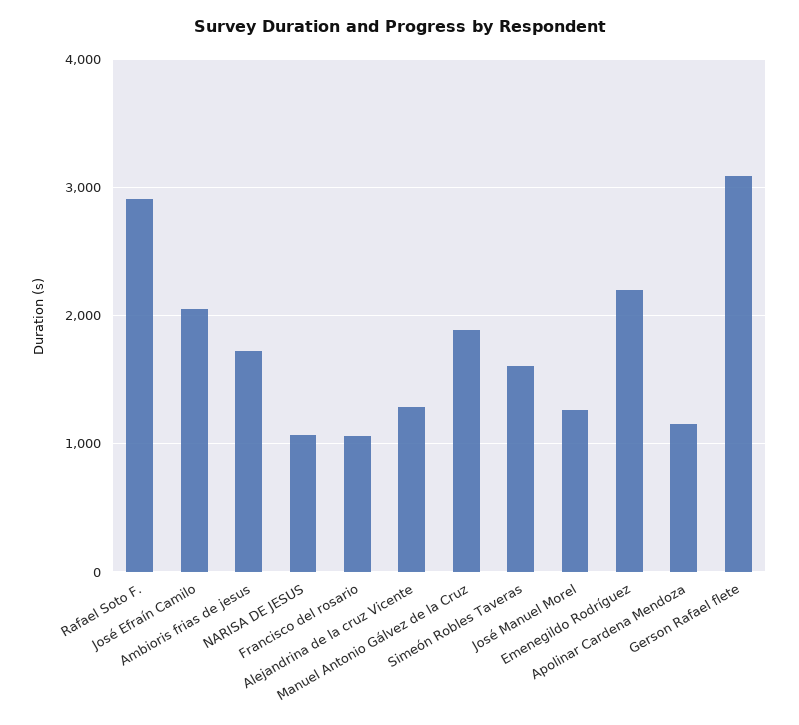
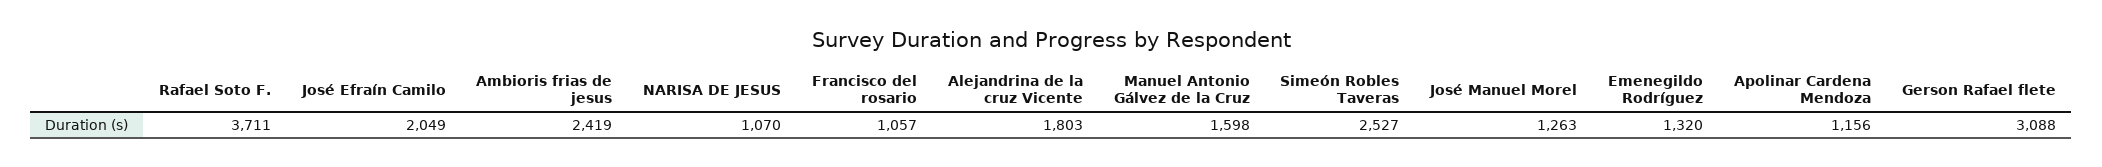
Rafael Soto F.: 2900 -> 3711
Ambioris frias de jesus: 1700 -> 2419
Alejandrina de la cruz Vicente: 1300 -> 1803
Manuel Antonio Gálvez de la Cruz: 1900 -> 1598
Simeón Robles Taveras: 1600 -> 2527
Emenegildo Rodríguez: 2200 -> 1320

